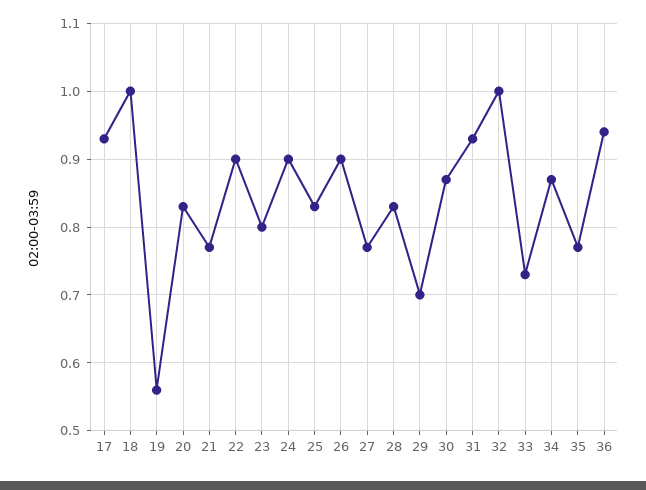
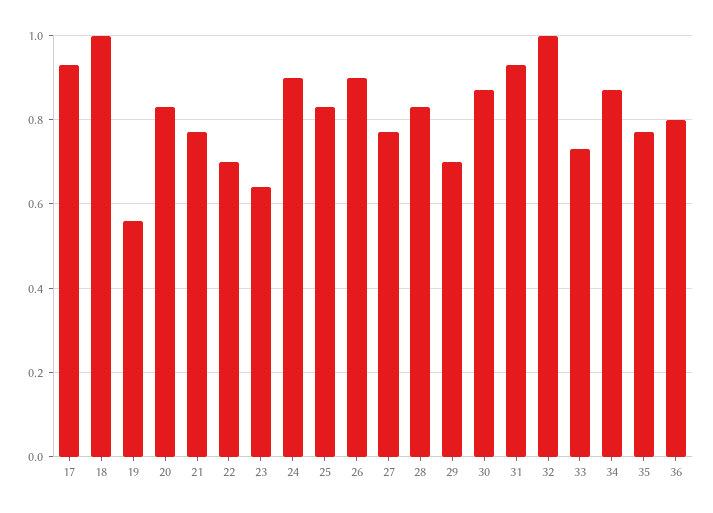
22: 0.9 -> 0.7
23: 0.8 -> 0.65
36: 0.94 -> 0.8

